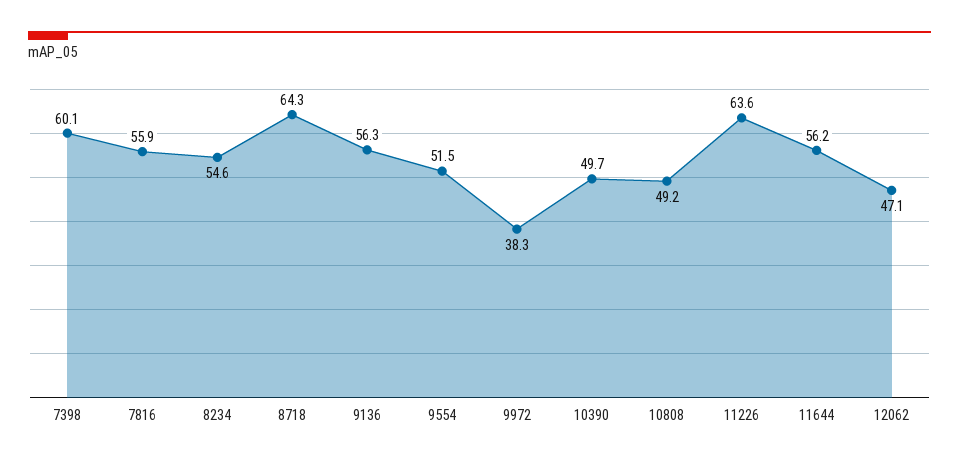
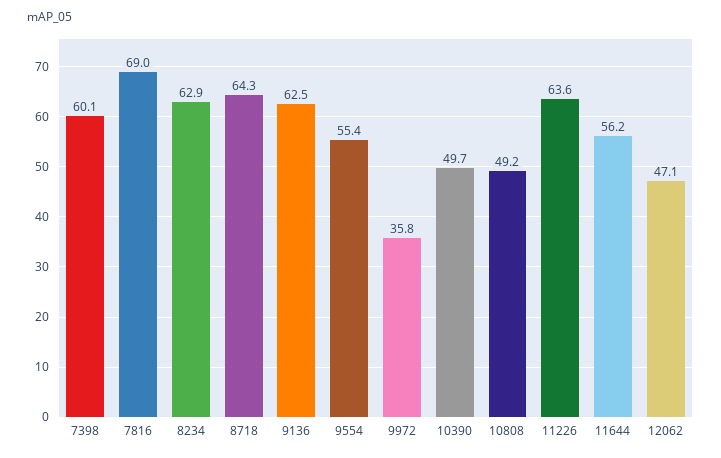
7816: 55.9 -> 69
8234: 54.6 -> 62.9
9136: 56.3 -> 62.5
9554: 51.5 -> 55.4
9972: 38.3 -> 35.8

